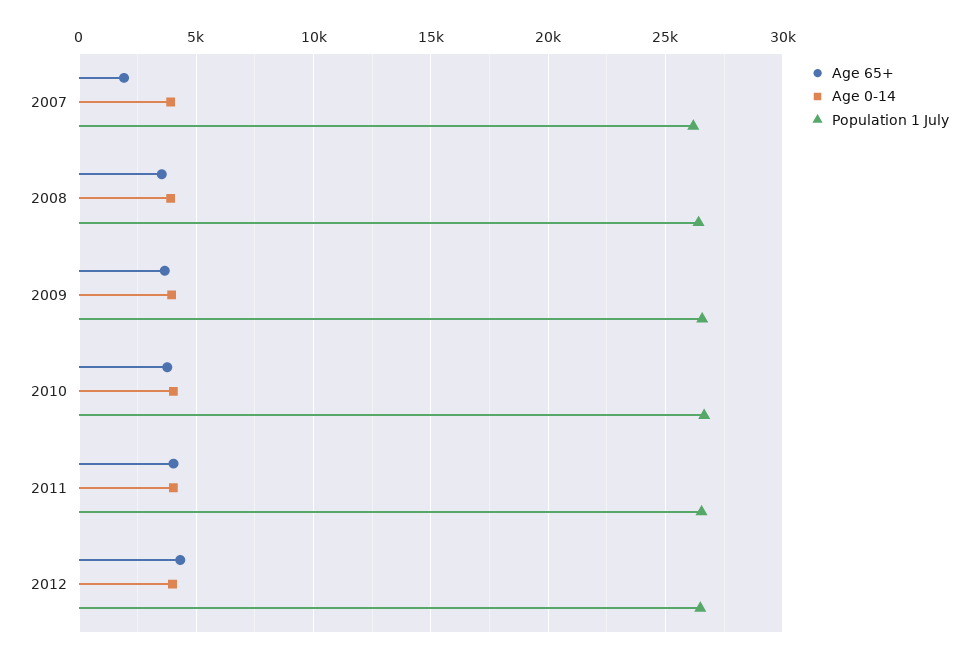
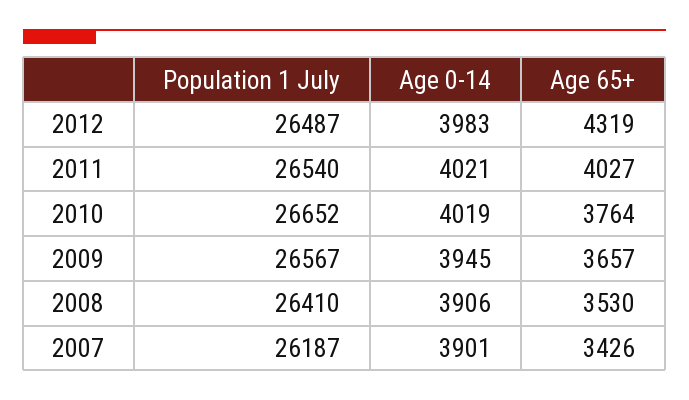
Age 65+, 2007: 2000 -> 3426

